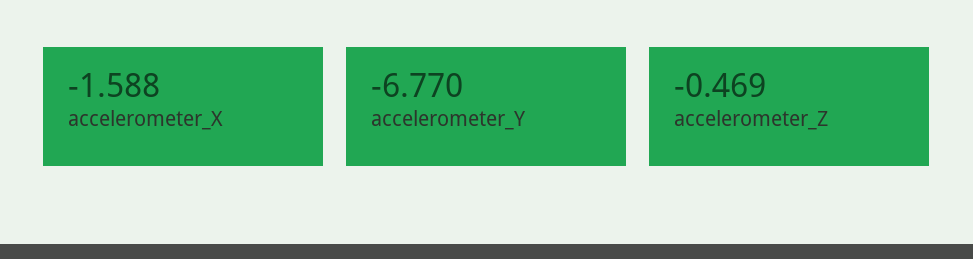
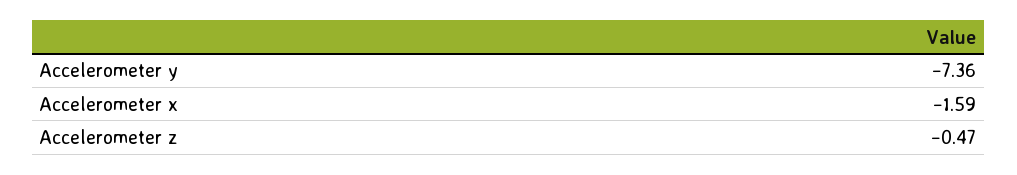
accelerometer_Y: -6.77 -> -7.36

